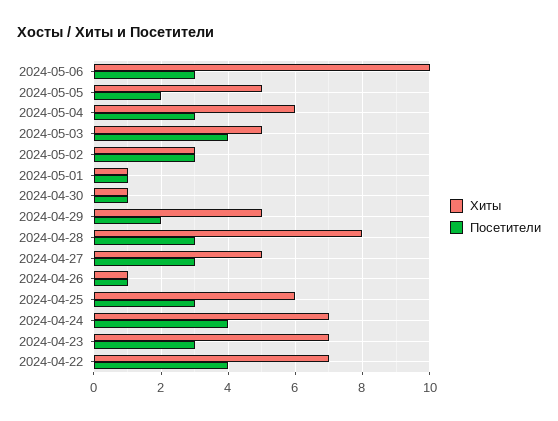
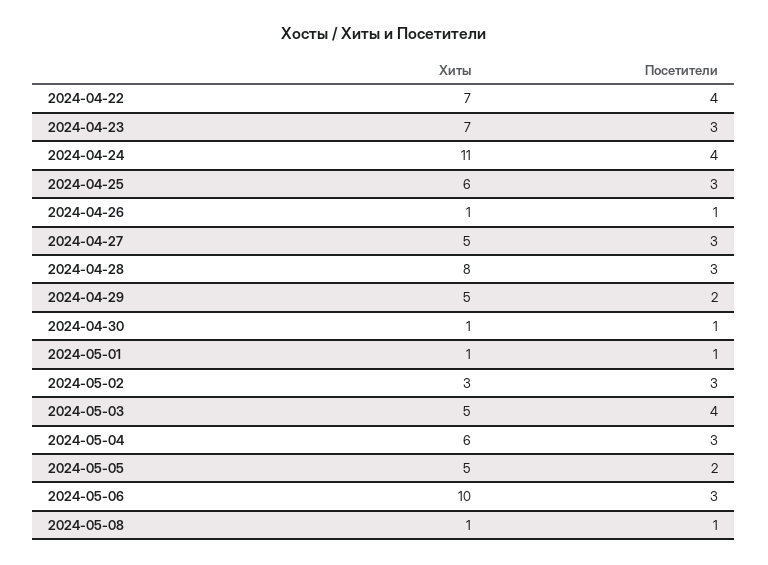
Хиты, 2024-04-24: 7 -> 11
Хиты, 2024-05-08: none -> 1
Посетители, 2024-05-08: none -> 1

